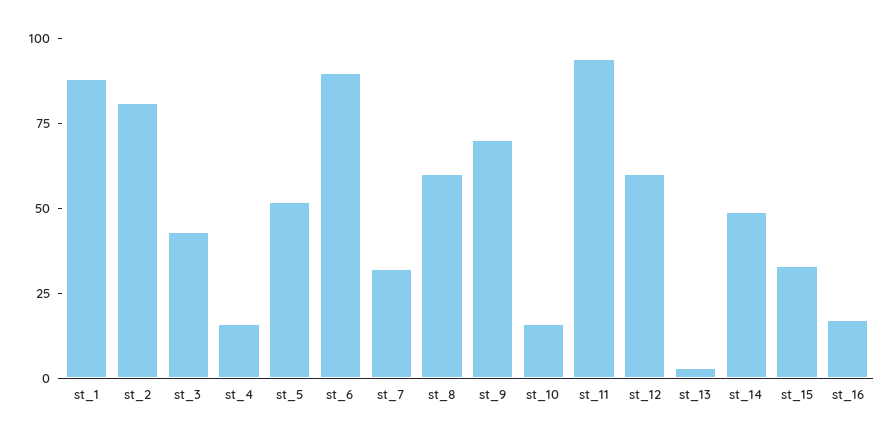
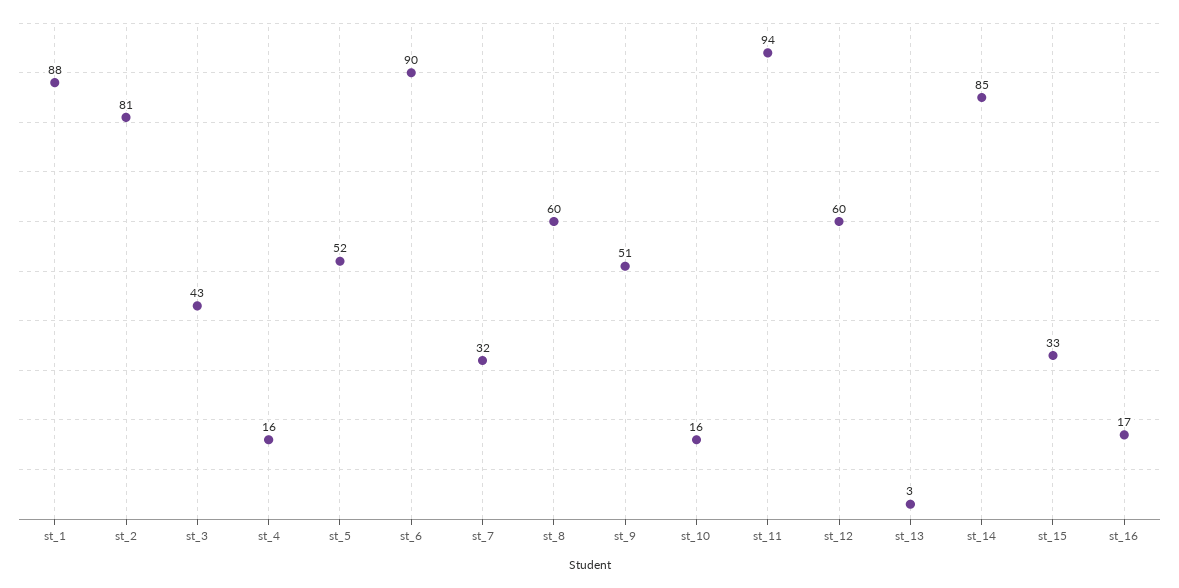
st_9: 70 -> 51
st_14: 50 -> 85

